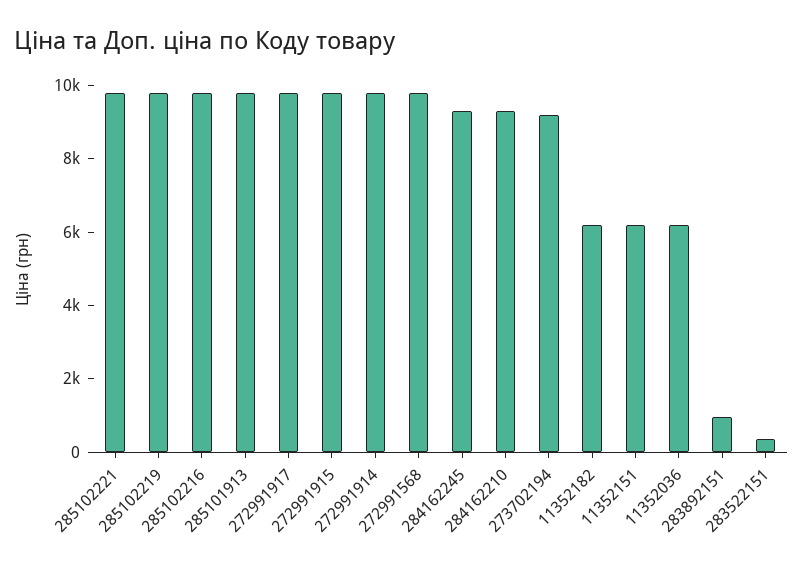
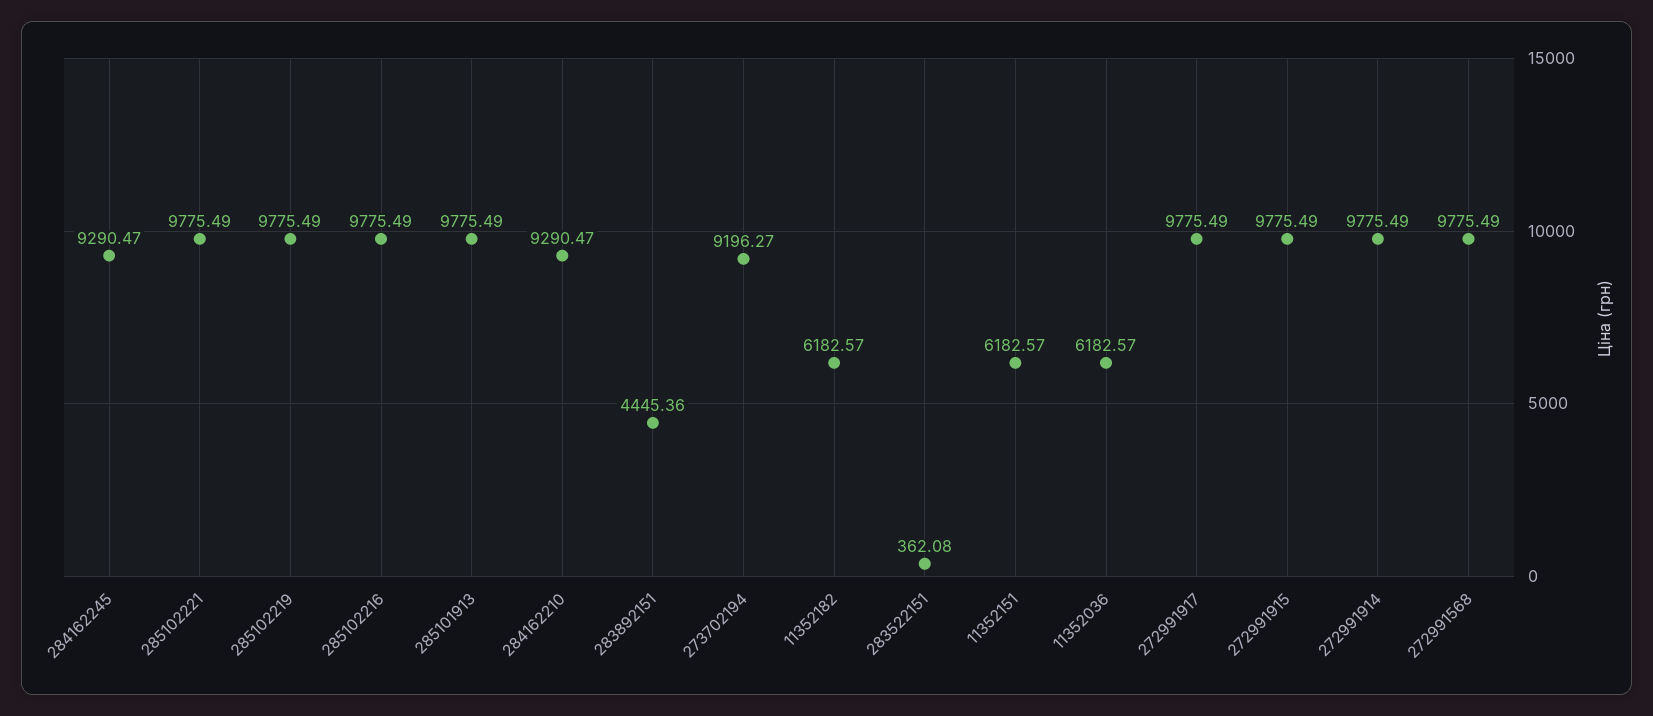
283892151: 1000 -> 4445.36

